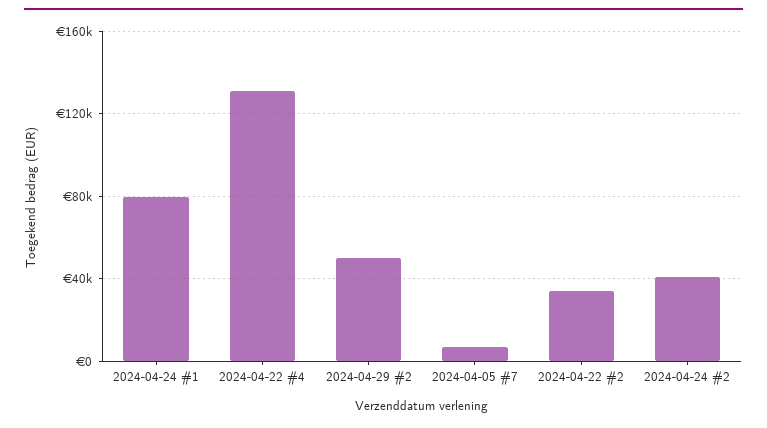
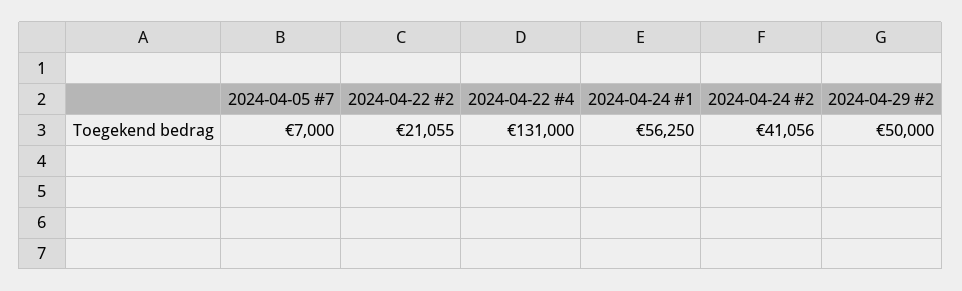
2024-04-24 #1: 80000 -> 56250
2024-04-22 #2: 35000 -> 21055

